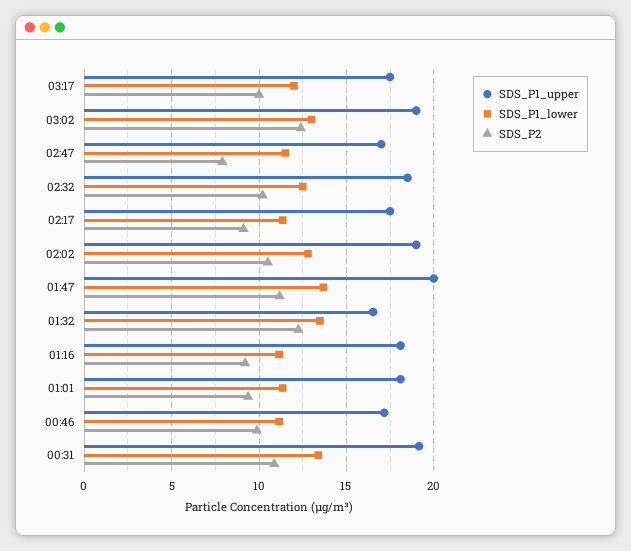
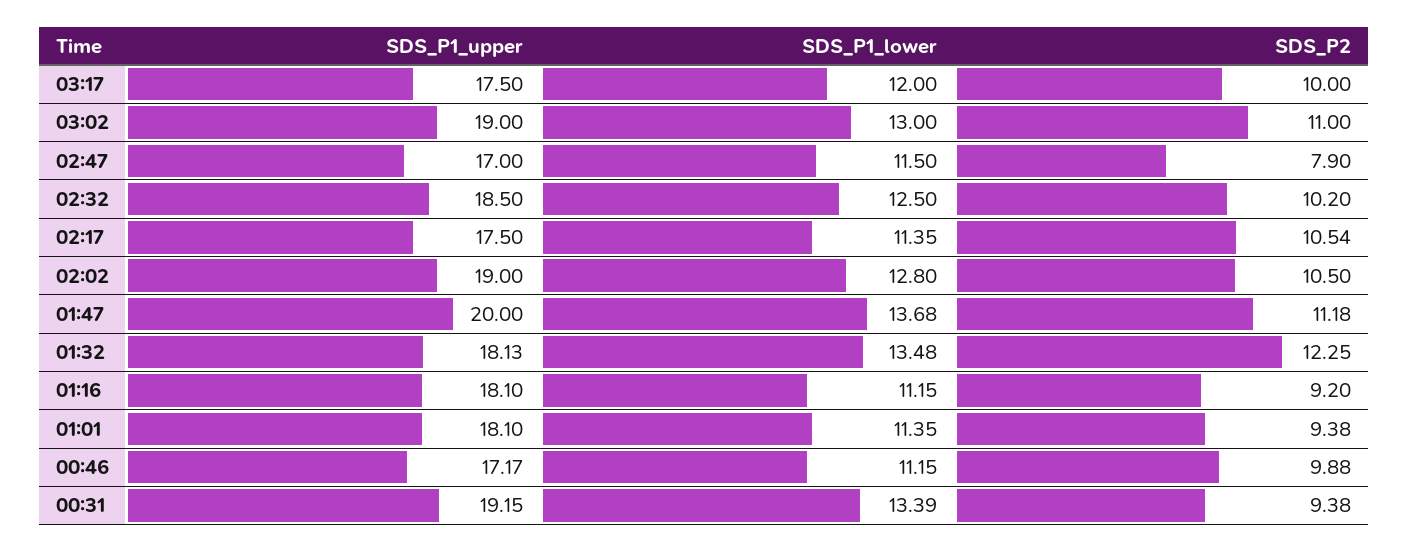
SDS_P2, 03:02: 12.5 -> 11
SDS_P2, 02:17: 9 -> 10.54
SDS_P1_upper, 01:32: 16.5 -> 18.13
SDS_P2, 00:31: 11 -> 9.38

